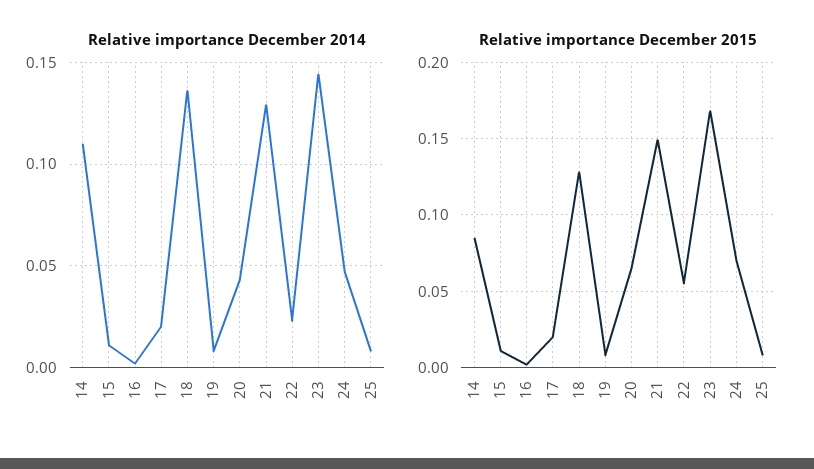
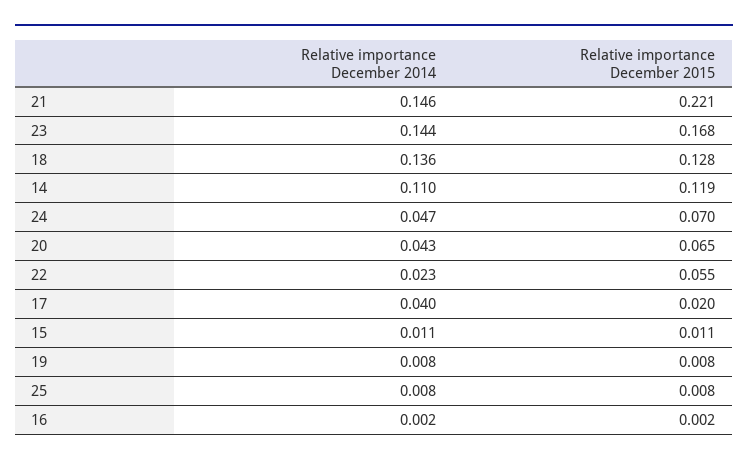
Relative importance December 2014, 17: 0.02 -> 0.04
Relative importance December 2014, 21: 0.13 -> 0.146
Relative importance December 2015, 14: 0.085 -> 0.119
Relative importance December 2015, 21: 0.15 -> 0.221

